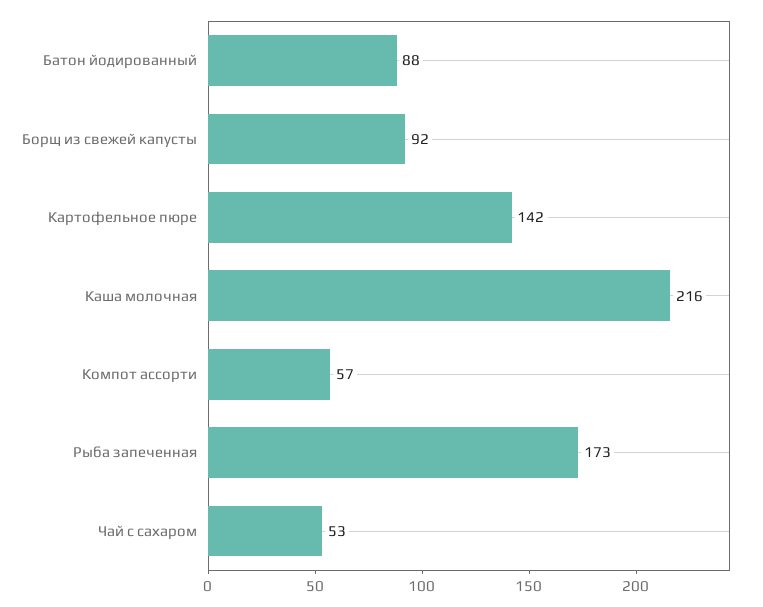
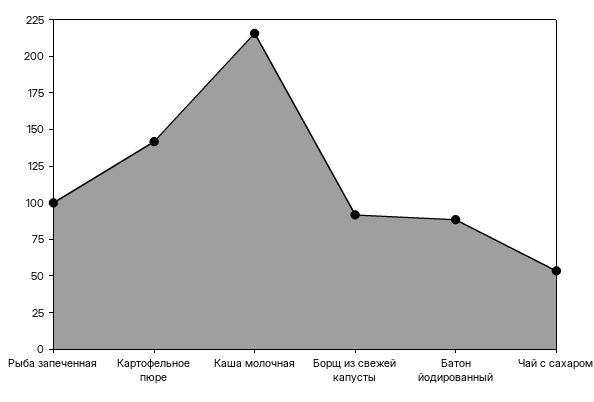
Компот ассорти: 57 -> none
Рыба запеченная: 173 -> 100

